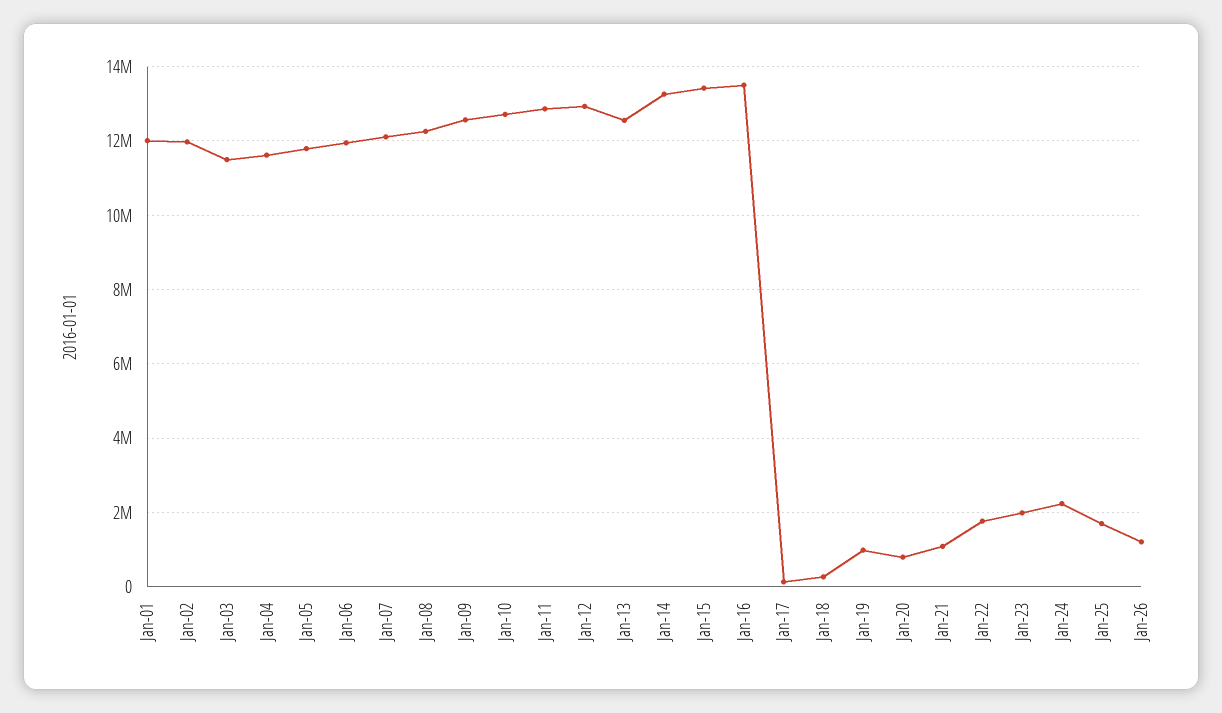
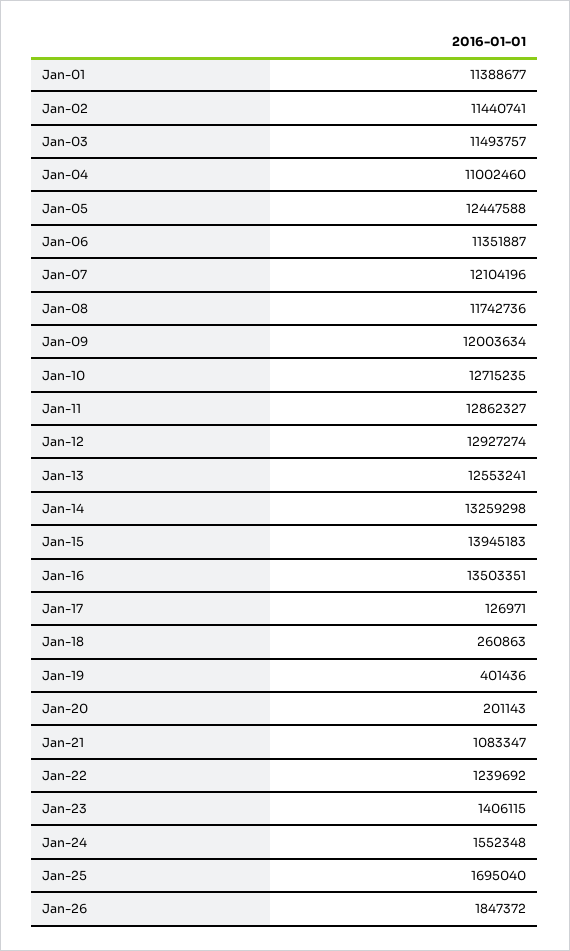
Jan-01: 12000000 -> 11388677
Jan-02: 12000000 -> 11440741
Jan-04: 11600000 -> 11002460
Jan-05: 11800000 -> 12447588
Jan-06: 12000000 -> 11351887
Jan-08: 12200000 -> 11742736
Jan-09: 12600000 -> 12003634
Jan-15: 13400000 -> 13945183
Jan-19: 1000000 -> 401436
Jan-20: 800000 -> 201143
Jan-22: 1800000 -> 1239692
Jan-23: 2000000 -> 1406115
Jan-24: 2200000 -> 1552348
Jan-26: 1200000 -> 1847372

